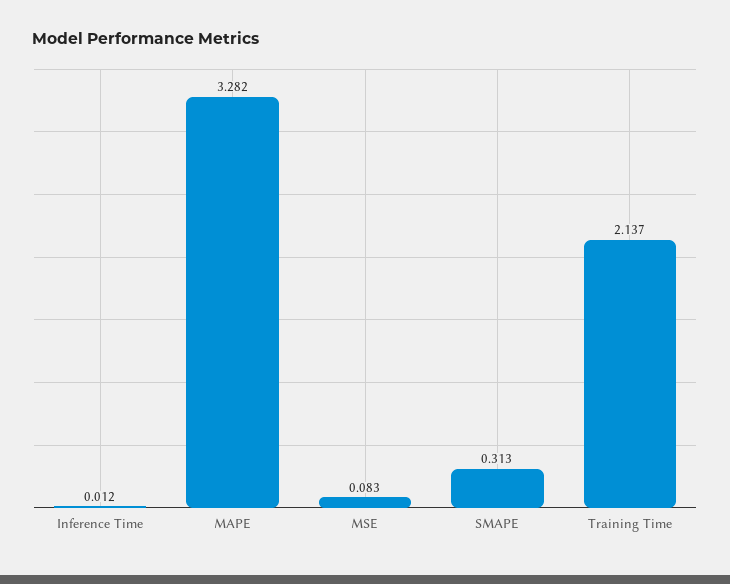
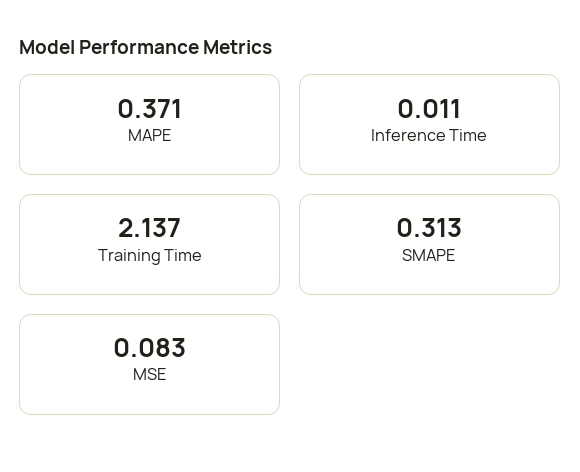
Inference Time: 0.012 -> 0.011
MAPE: 3.282 -> 0.371

